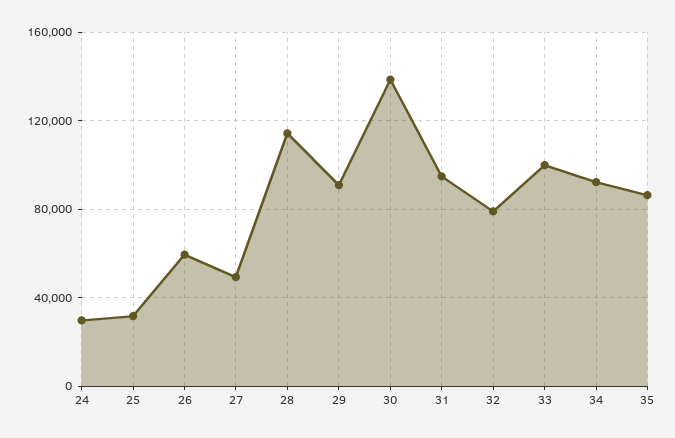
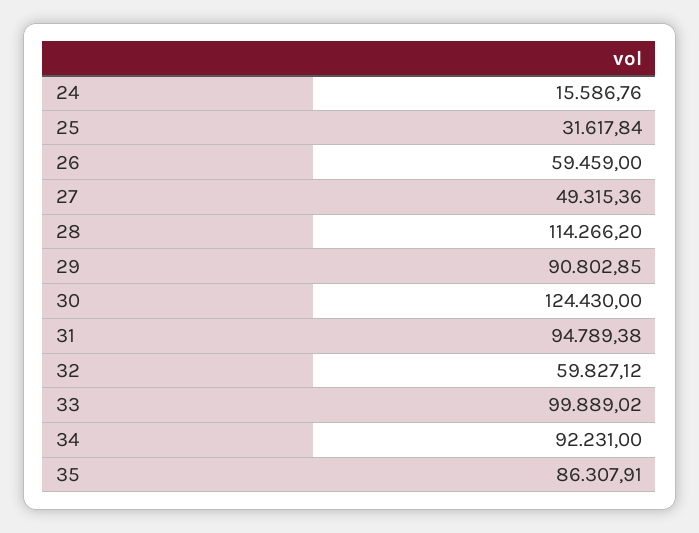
24: 30000 -> 15586.76
30: 140000 -> 124430
32: 80000 -> 59827.12

